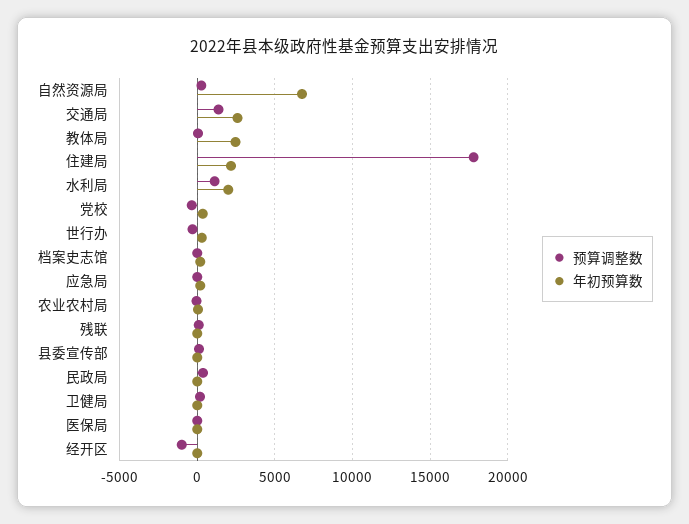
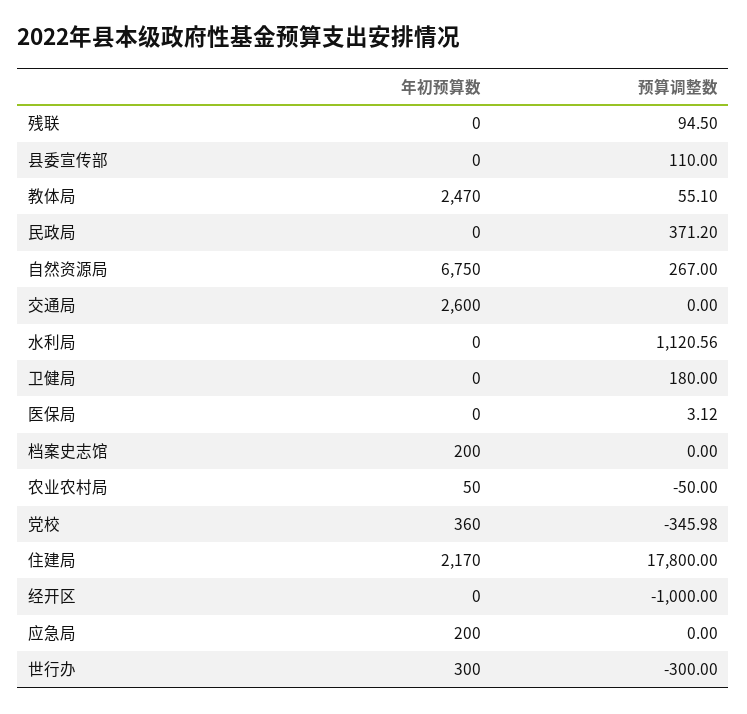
预算调整数, 交通局: 1500 -> 0
年初预算数, 水利局: 2000 -> 0

